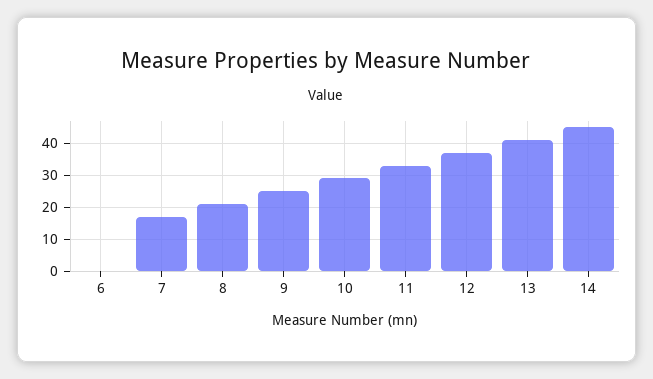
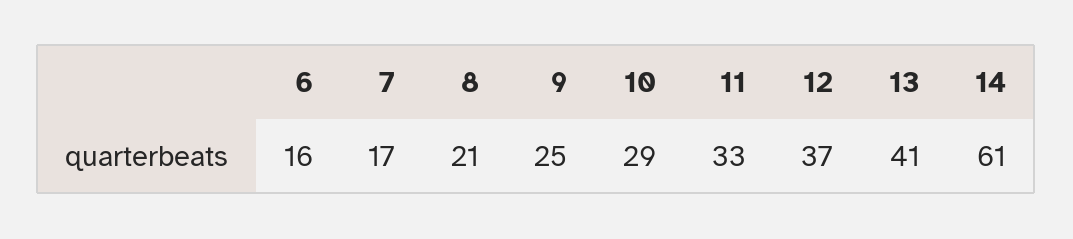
6: 0 -> 16
14: 45 -> 61

